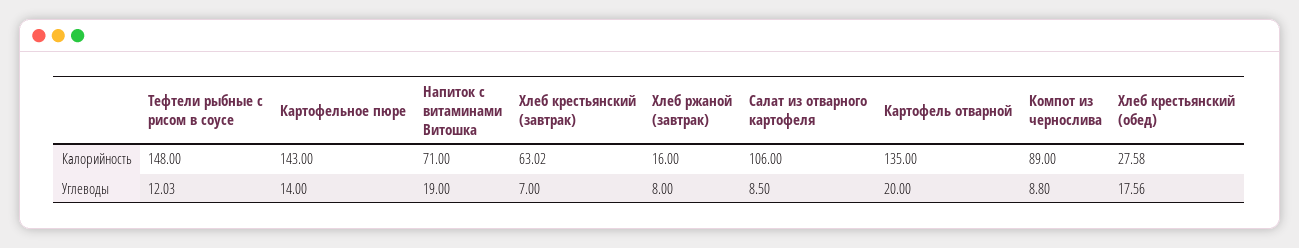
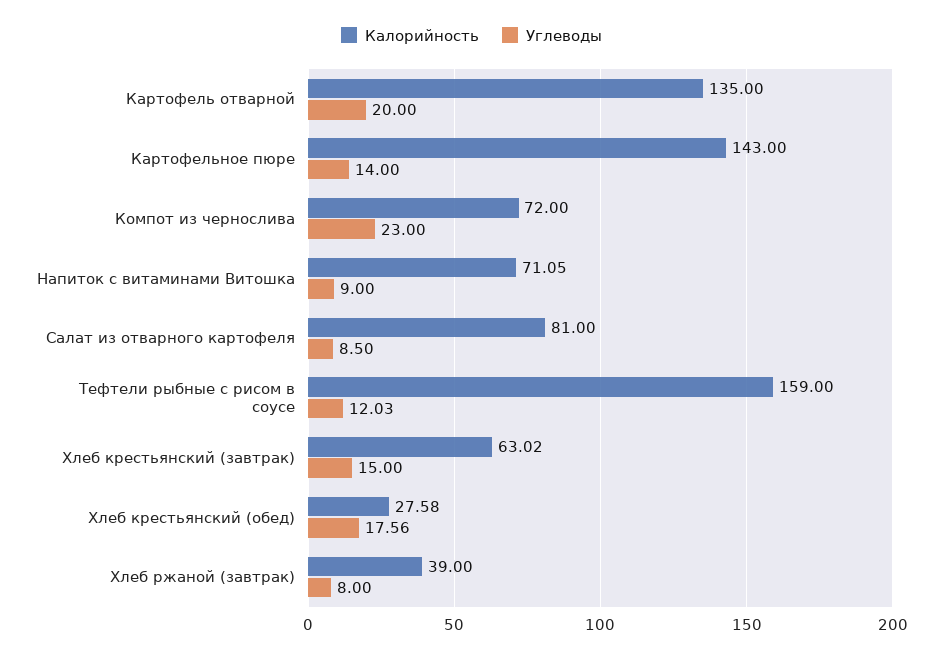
Калорийность, Тефтели рыбные с рисом в соусе: 148 -> 159
Калорийность, Напиток с витаминами Витошка: 71 -> 71.05
Калорийность, Хлеб ржаной (завтрак): 16 -> 39
Калорийность, Салат из отварного картофеля: 106 -> 81
Калорийность, Компот из чернослива: 89 -> 72
Углеводы, Напиток с витаминами Витошка: 19 -> 9
Углеводы, Хлеб крестьянский (завтрак): 7 -> 15
Углеводы, Компот из чернослива: 8.8 -> 23

